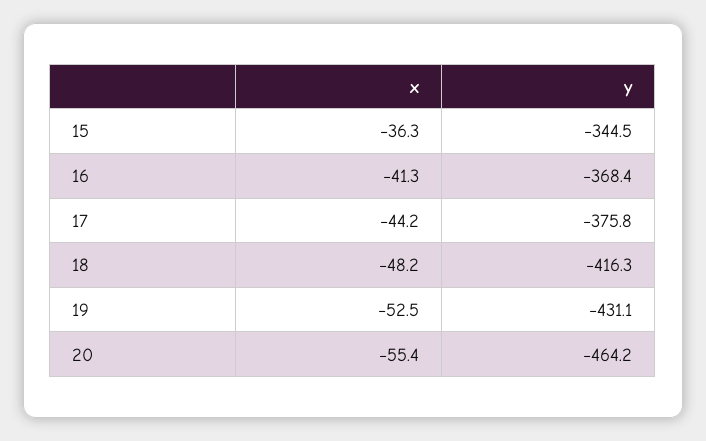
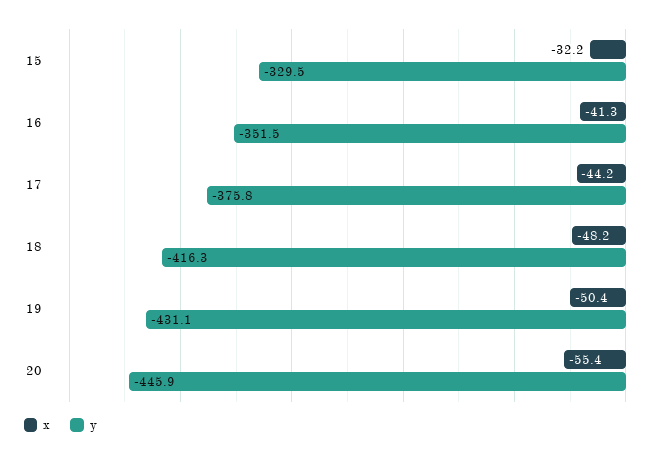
x, 15: -36.3 -> -32.2
y, 15: -344.5 -> -329.5
y, 16: -368.4 -> -351.5
x, 19: -52.5 -> -50.4
y, 20: -464.2 -> -445.9

